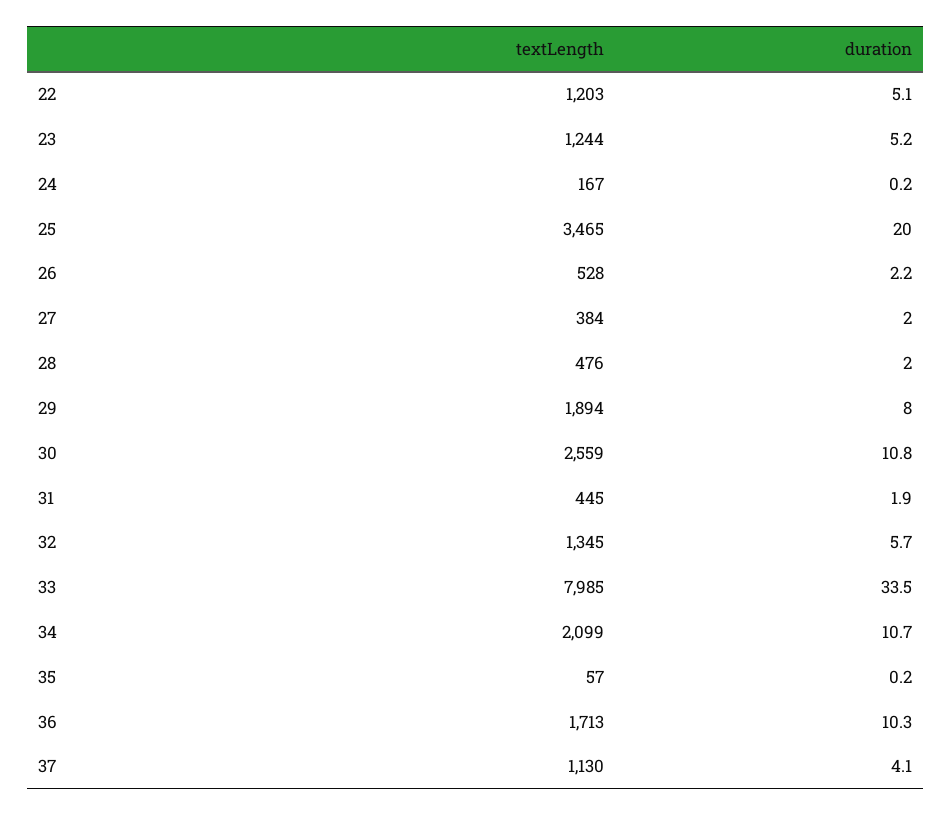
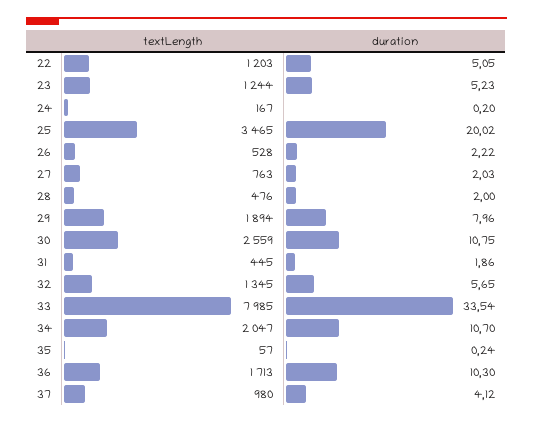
textLength, 27: 384 -> 763
textLength, 34: 2099 -> 2047
textLength, 37: 1130 -> 980

